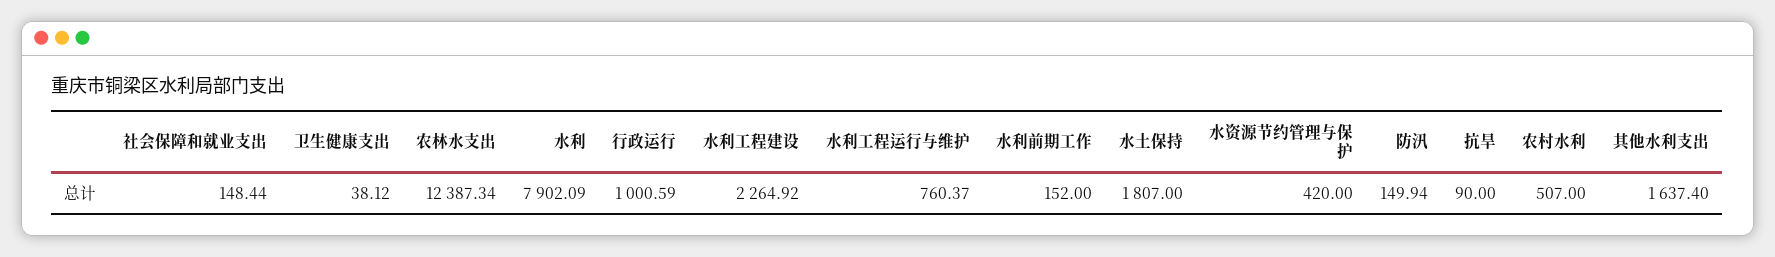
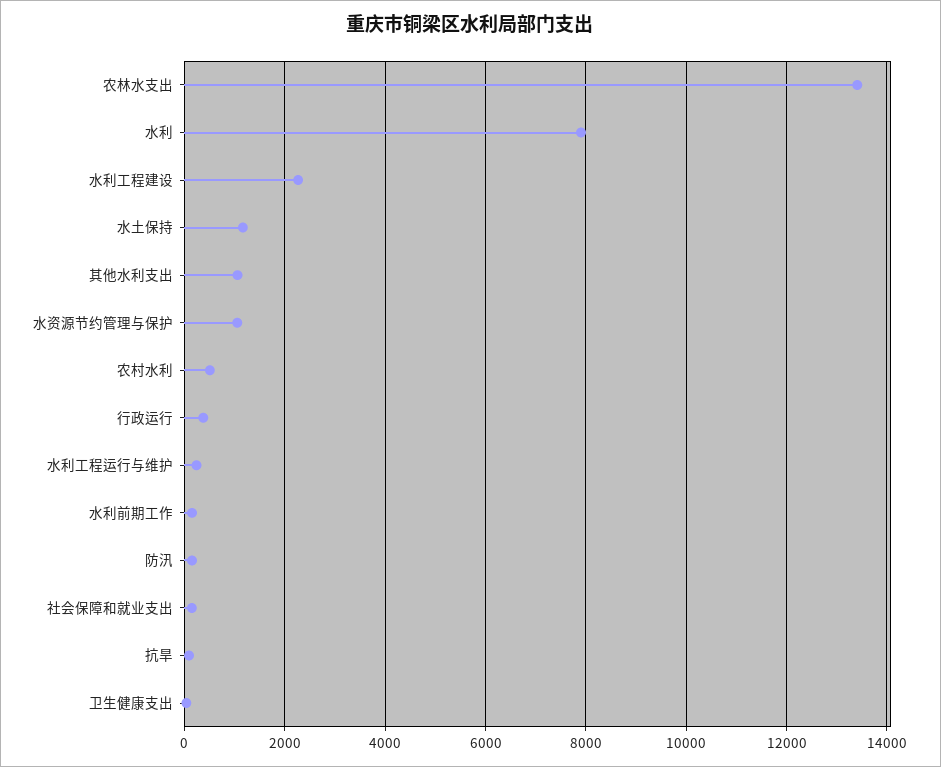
农林水支出: 12387.34 -> 13400
行政运行: 1000.59 -> 400
水利工程运行与维护: 760.37 -> 200
水土保持: 1807 -> 1200
水资源节约管理与保护: 420 -> 1000
其他水利支出: 1637.4 -> 1000

